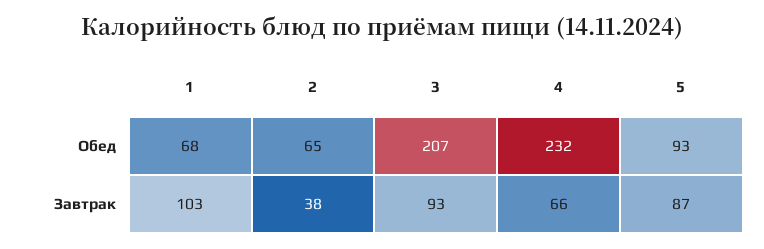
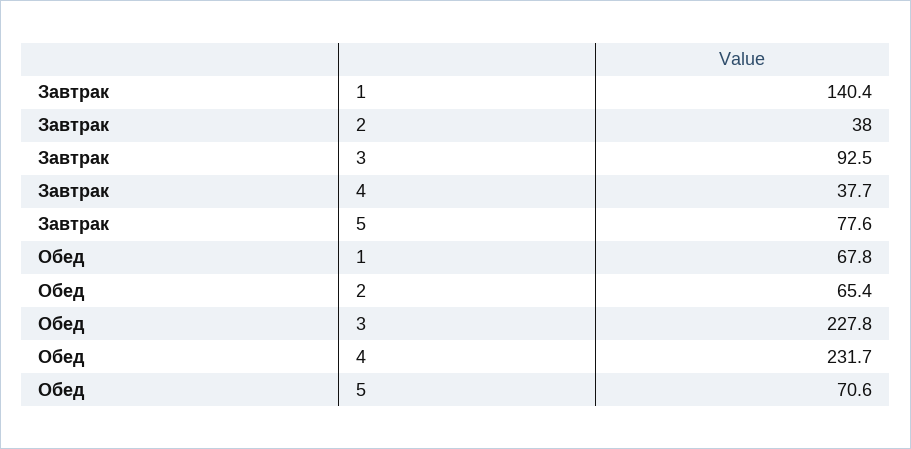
3, Обед: 207 -> 227.8
5, Обед: 93 -> 70.6
1, Завтрак: 103 -> 140.4
4, Завтрак: 66 -> 37.7
5, Завтрак: 87 -> 77.6

